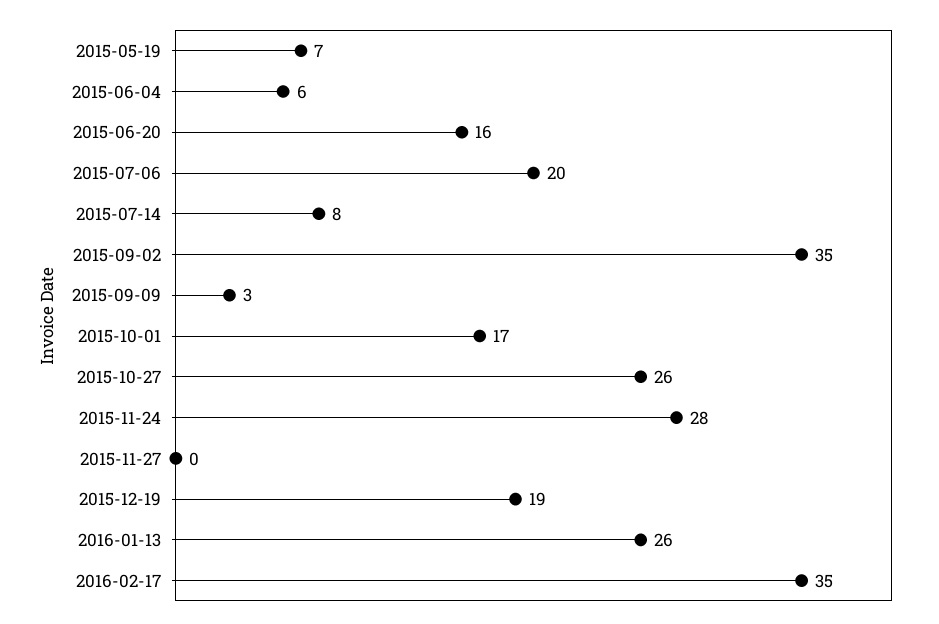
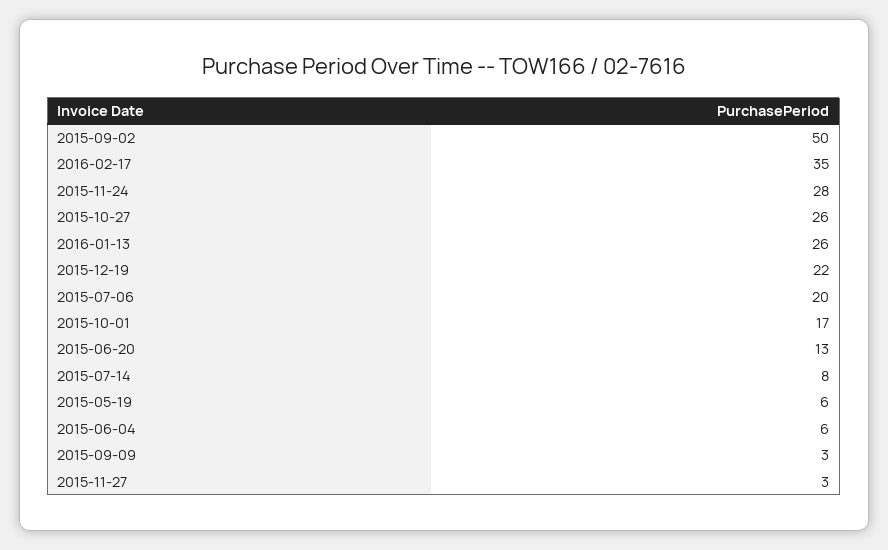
2015-05-19: 7 -> 6
2015-06-20: 16 -> 13
2015-09-02: 35 -> 50
2015-11-27: 0 -> 3
2015-12-19: 19 -> 22

